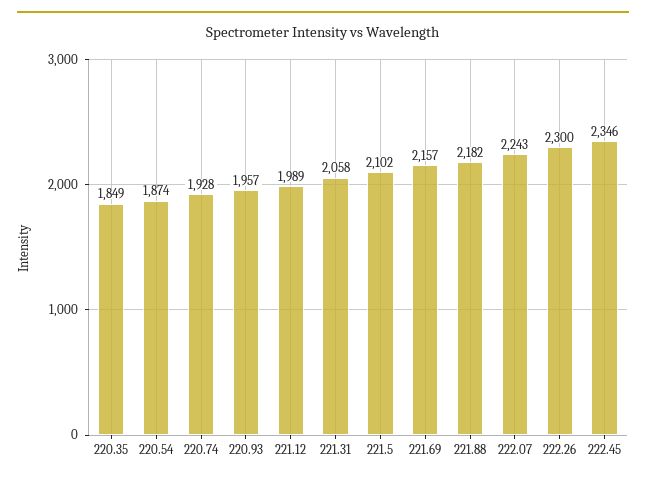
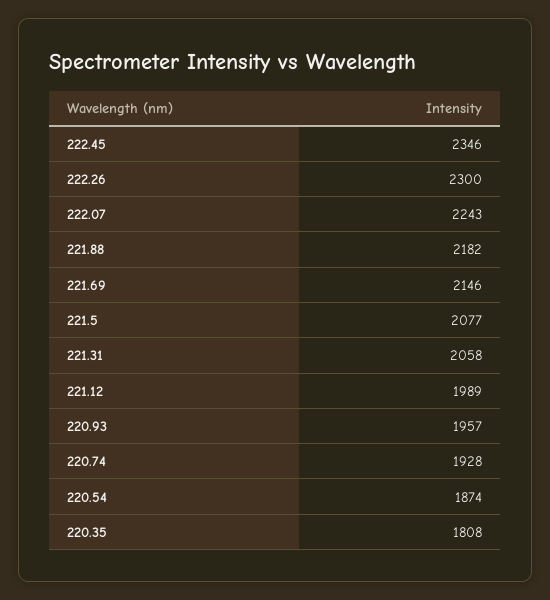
220.35: 1849 -> 1808
221.5: 2102 -> 2077
221.69: 2157 -> 2146

